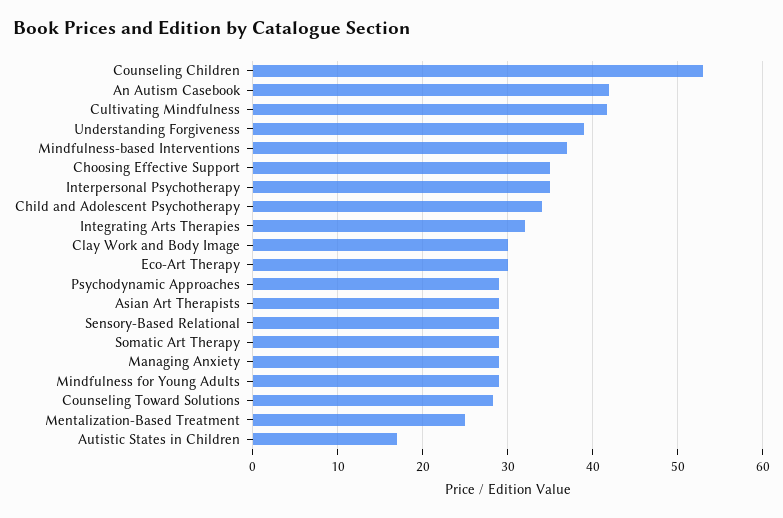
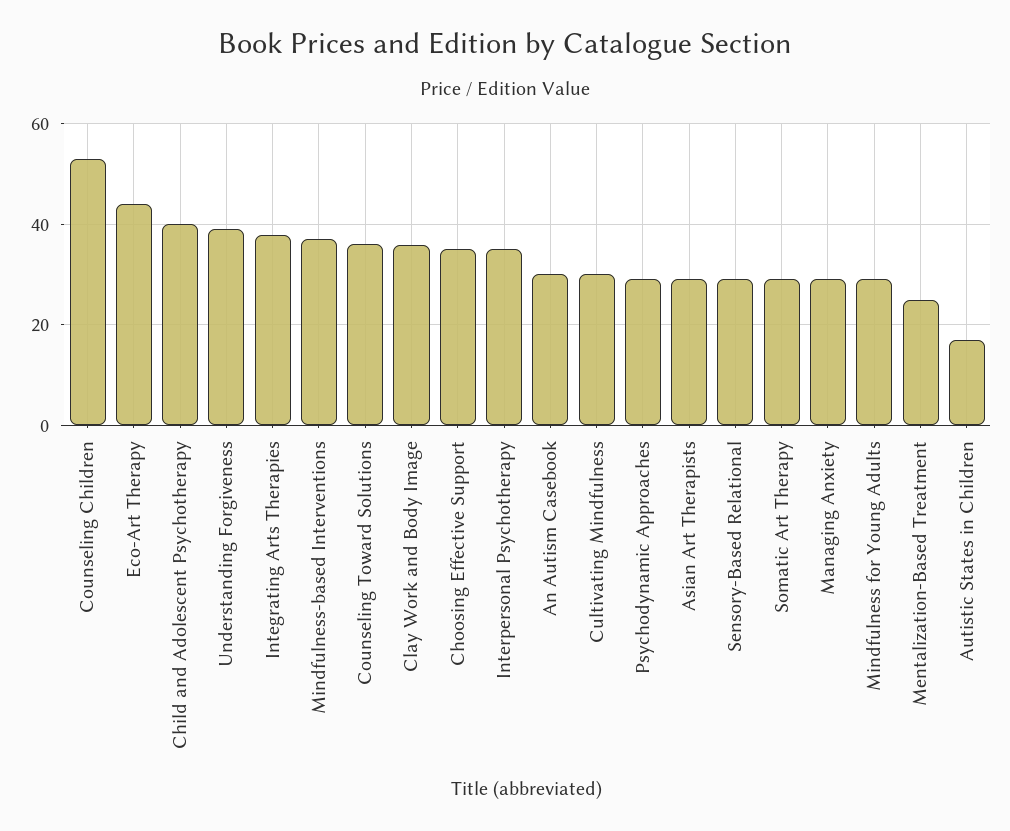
An Autism Casebook: 42 -> 30
Cultivating Mindfulness: 42 -> 30
Child and Adolescent Psychotherapy: 34 -> 40
Integrating Arts Therapies: 32 -> 38
Clay Work and Body Image: 30 -> 36
Eco-Art Therapy: 30 -> 44
Counseling Toward Solutions: 28 -> 36

